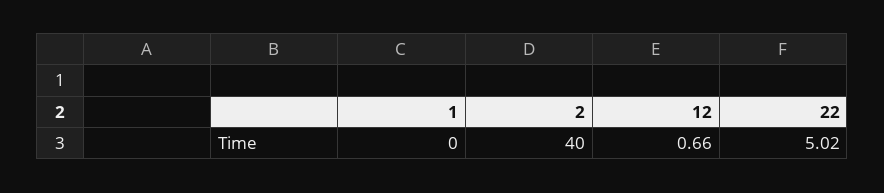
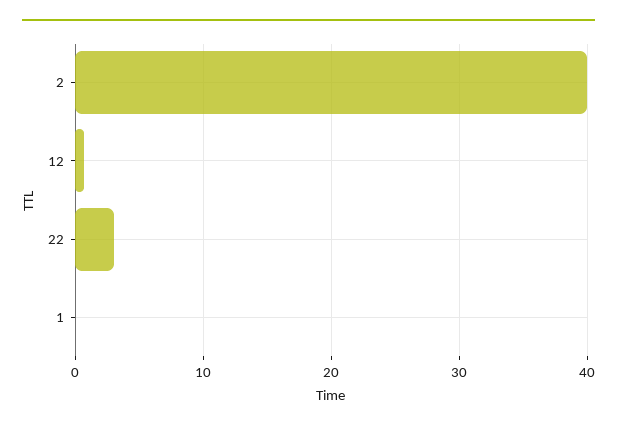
22: 5.02 -> 3

